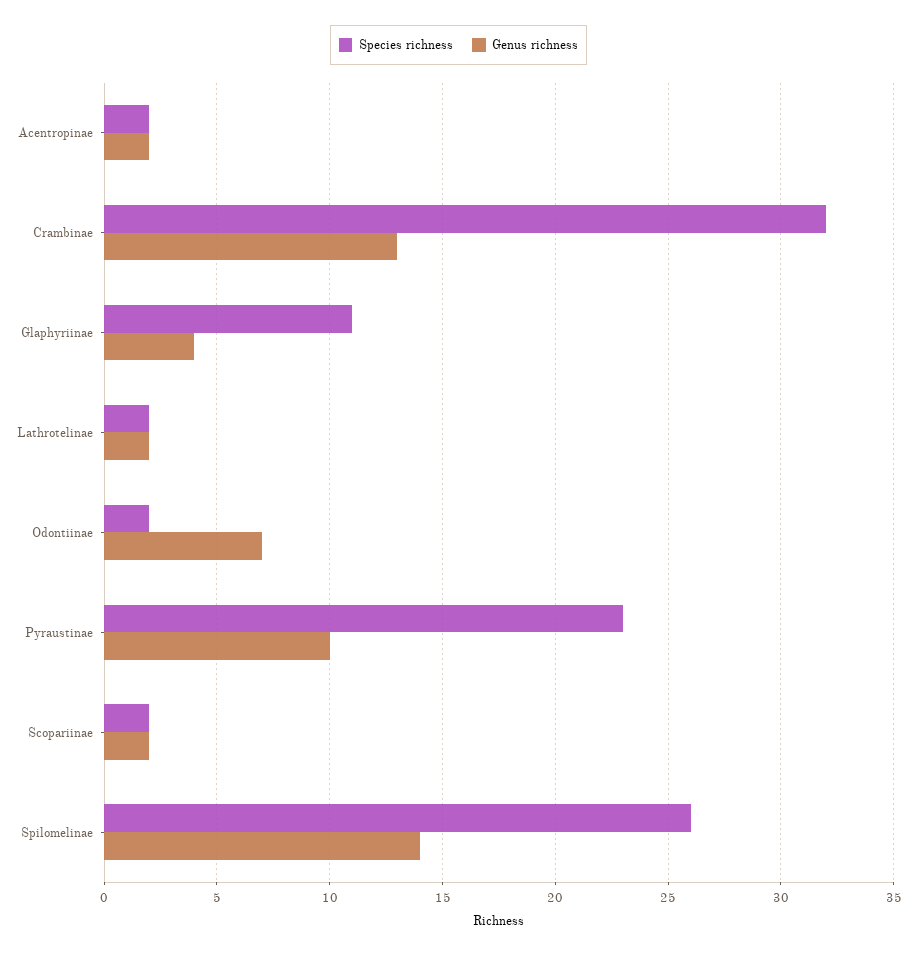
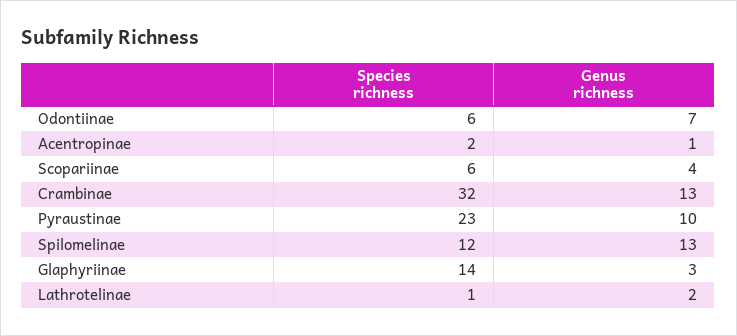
Genus richness, Acentropinae: 2 -> 1
Species richness, Glaphyriinae: 11 -> 14
Genus richness, Glaphyriinae: 4 -> 3
Species richness, Lathrotelinae: 2 -> 1
Species richness, Odontiinae: 2 -> 6
Species richness, Scopariinae: 2 -> 6
Genus richness, Scopariinae: 2 -> 4
Species richness, Spilomelinae: 26 -> 12
Genus richness, Spilomelinae: 14 -> 13

